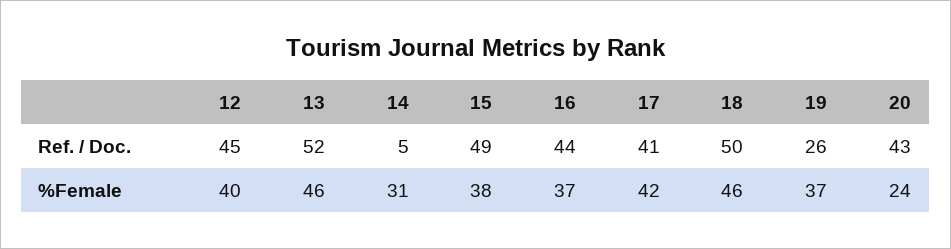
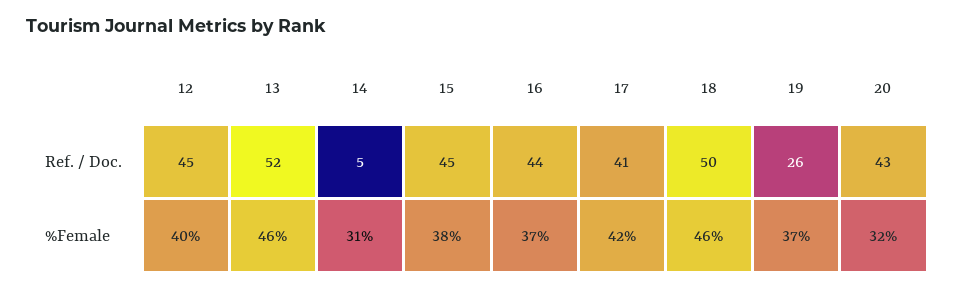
15, Ref. / Doc.: 49 -> 45
20, %Female: 24 -> 32

